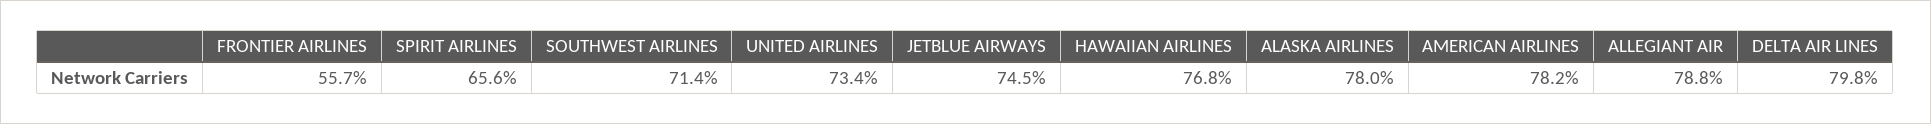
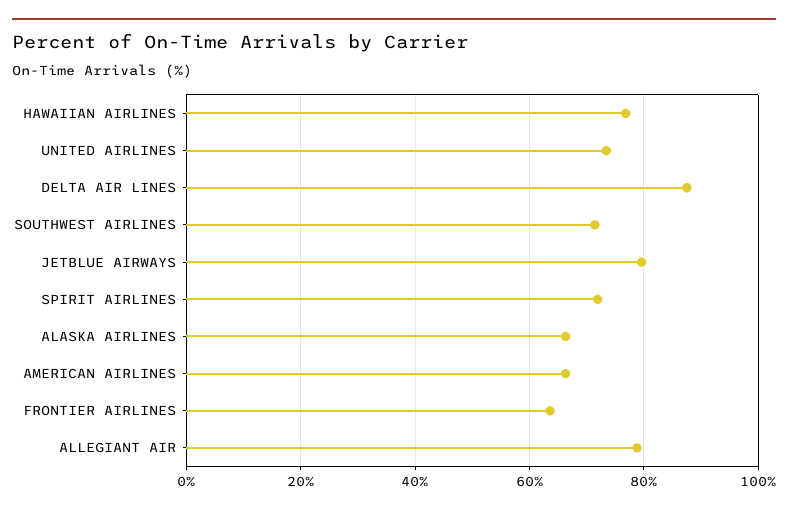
FRONTIER AIRLINES: 55.7 -> 64
SPIRIT AIRLINES: 65.6 -> 72
JETBLUE AIRWAYS: 74.5 -> 80
ALASKA AIRLINES: 78 -> 66
AMERICAN AIRLINES: 78.2 -> 66
DELTA AIR LINES: 79.8 -> 88

